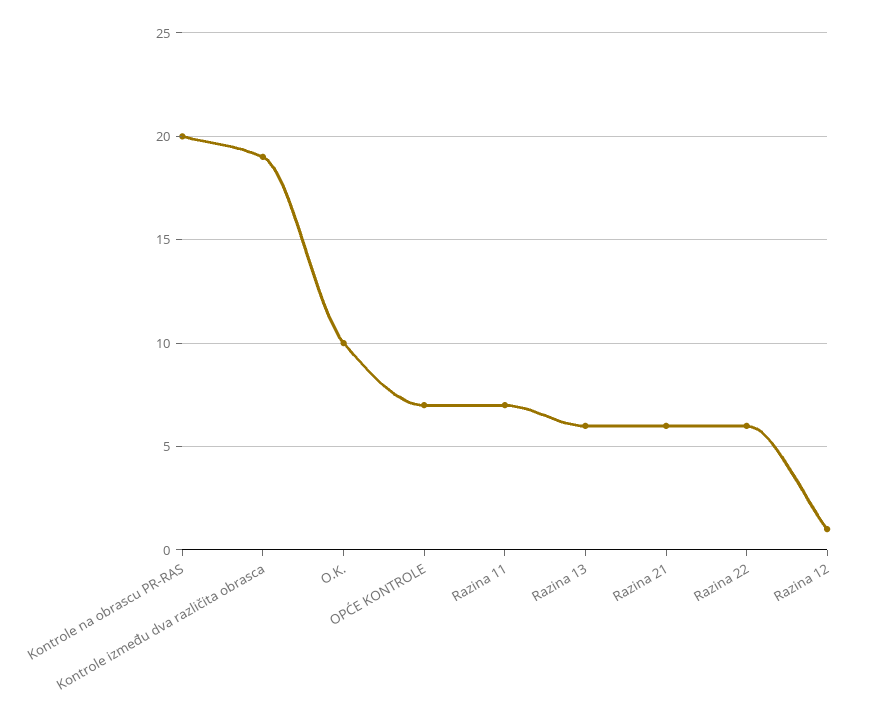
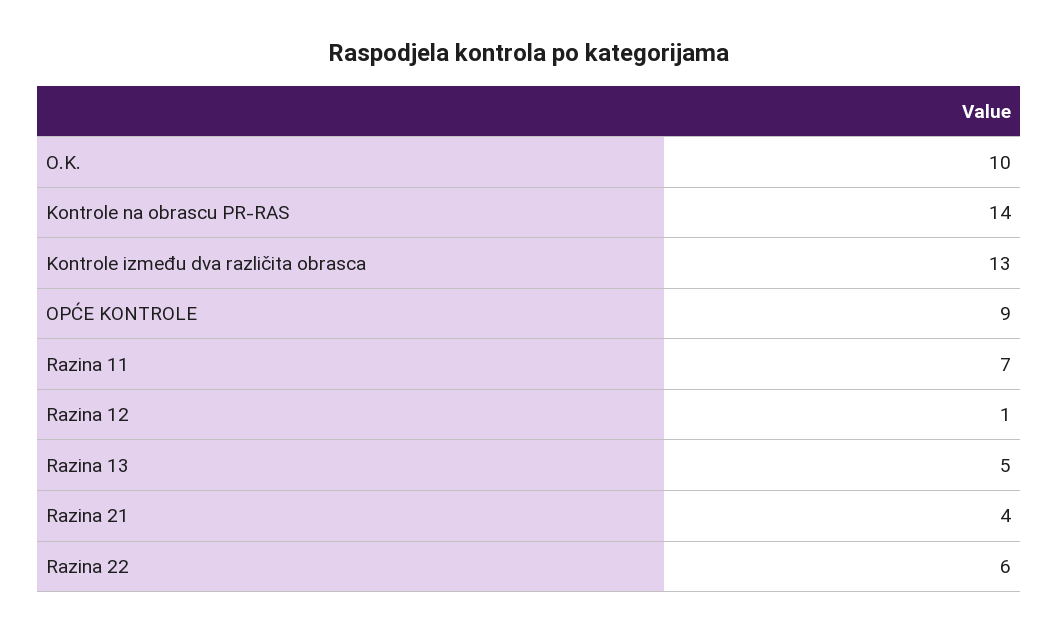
Kontrole na obrascu PR-RAS: 20 -> 14
Kontrole između dva različita obrasca: 19 -> 13
OPĆE KONTROLE: 7 -> 9
Razina 13: 6 -> 5
Razina 21: 6 -> 4

